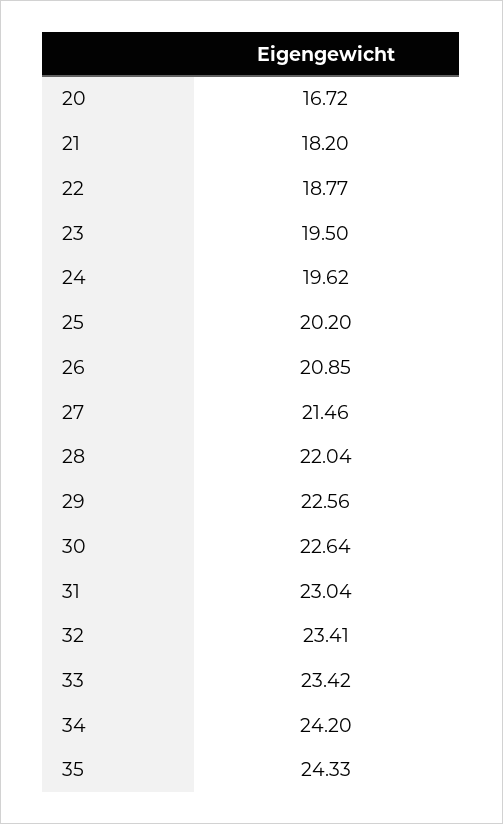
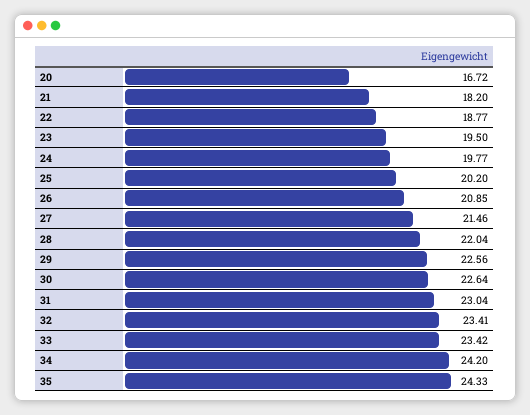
24: 19.62 -> 19.77

